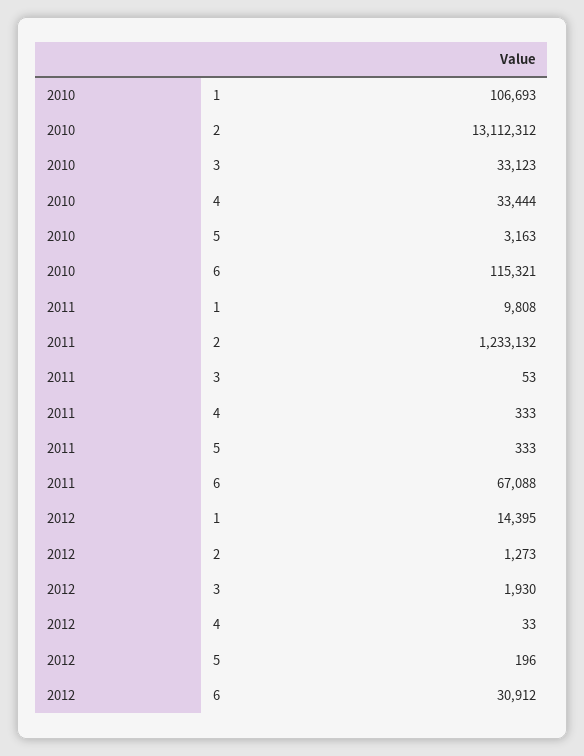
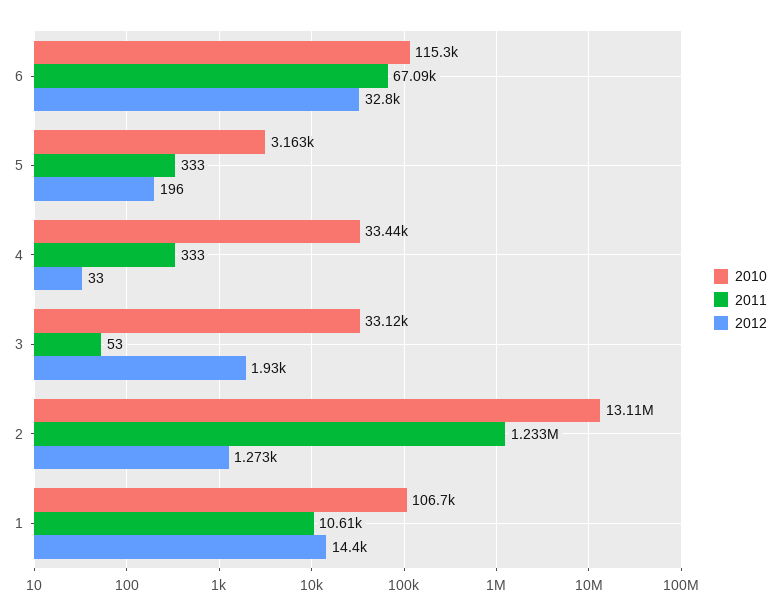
2011, 1: 9808 -> 10610
2012, 6: 30912 -> 32800

